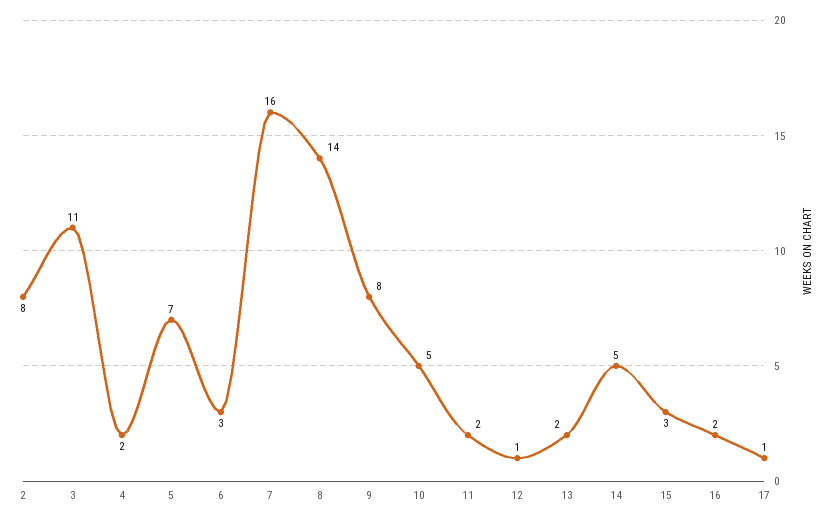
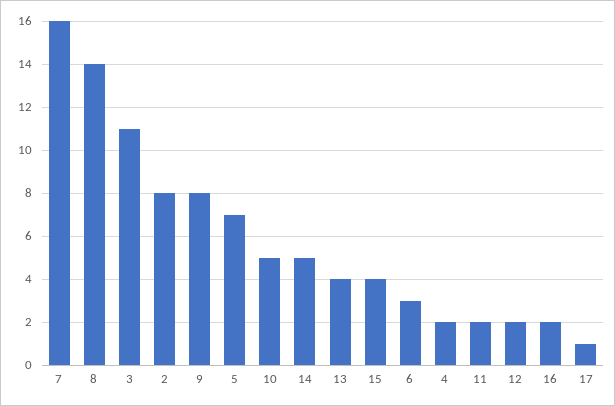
12: 1 -> 2
13: 2 -> 4
15: 3 -> 4

